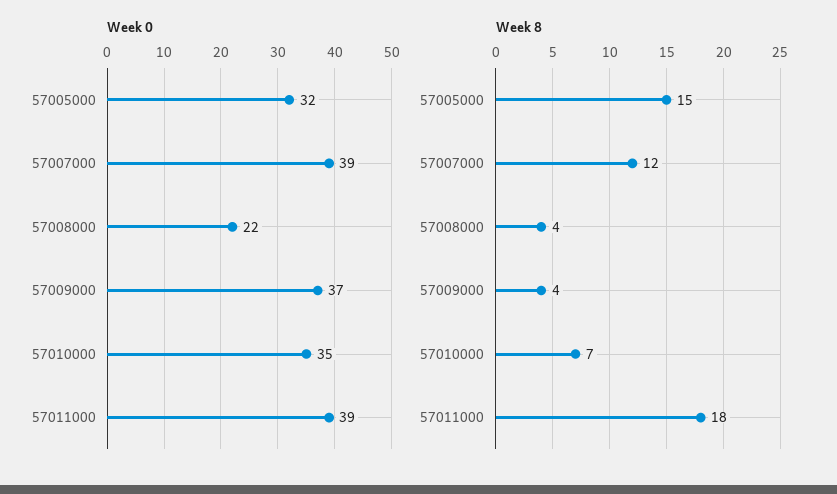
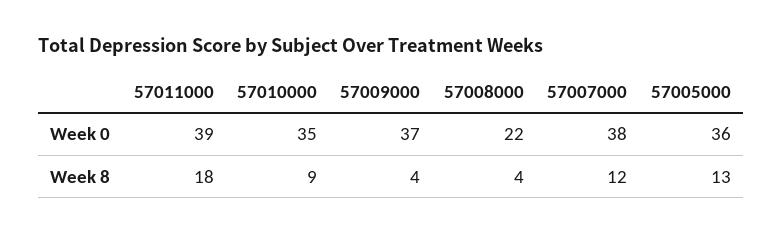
Week 0, 57005000: 32 -> 36
Week 0, 57007000: 39 -> 38
Week 8, 57005000: 15 -> 13
Week 8, 57010000: 7 -> 9

